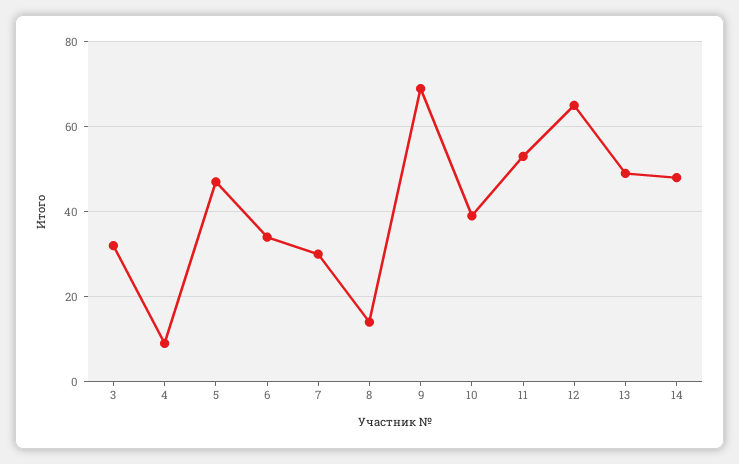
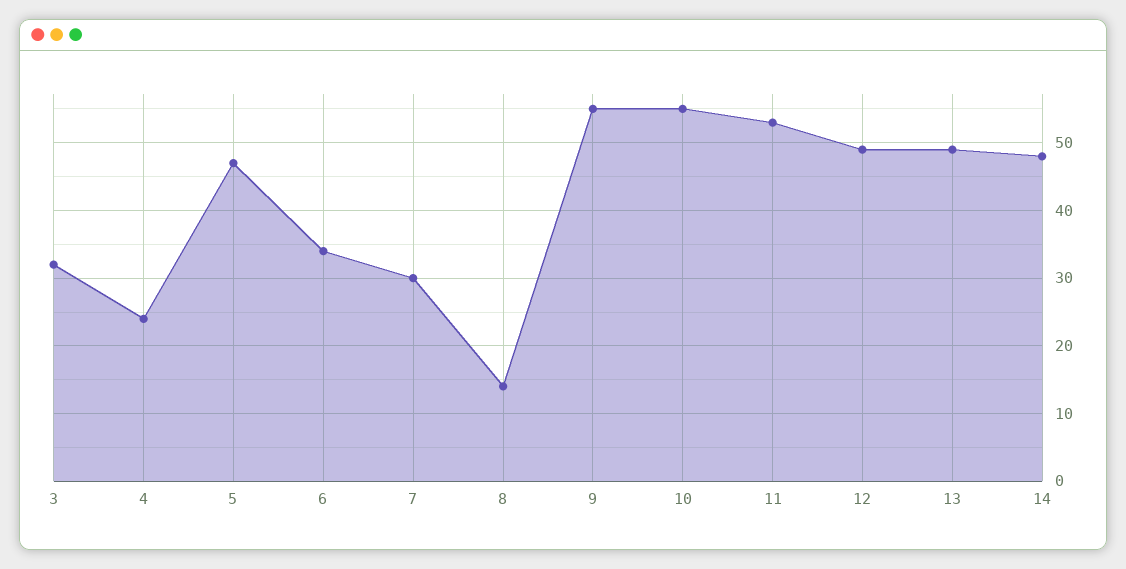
4: 10 -> 24
9: 70 -> 55
10: 40 -> 55
12: 65 -> 49

